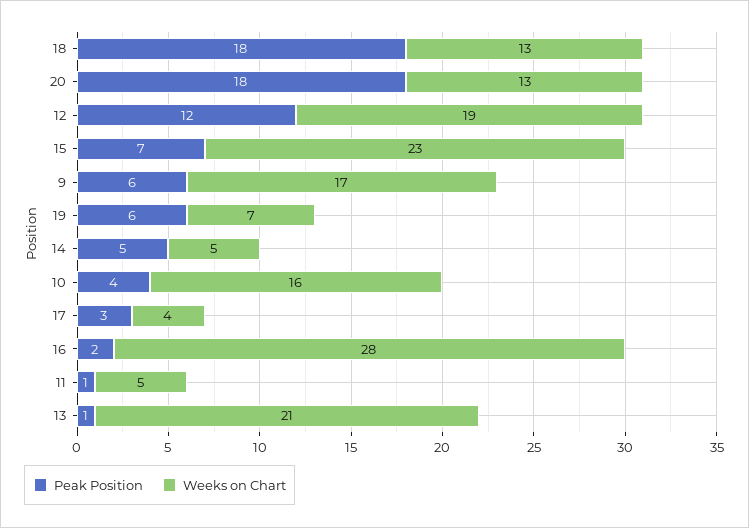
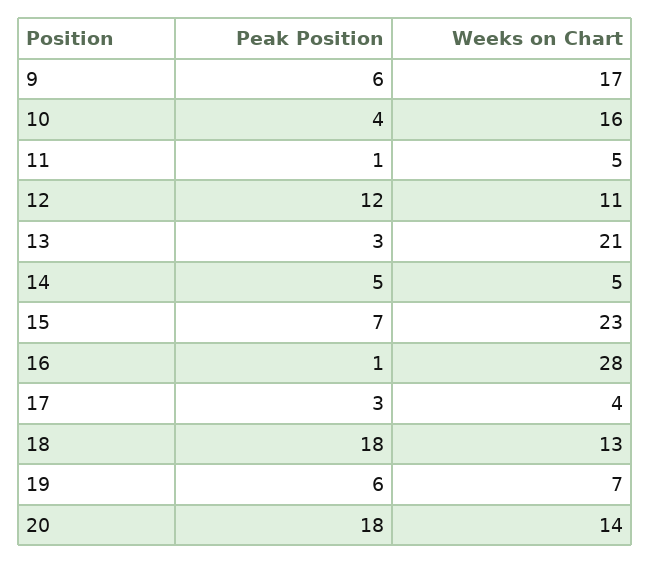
Weeks on Chart, 20: 13 -> 14
Weeks on Chart, 12: 19 -> 11
Peak Position, 16: 2 -> 1
Peak Position, 13: 1 -> 3

